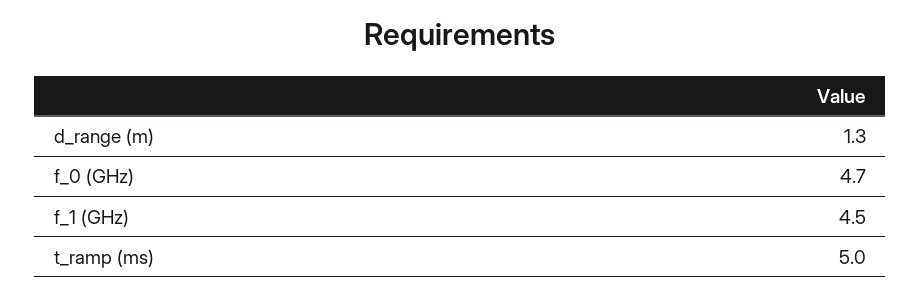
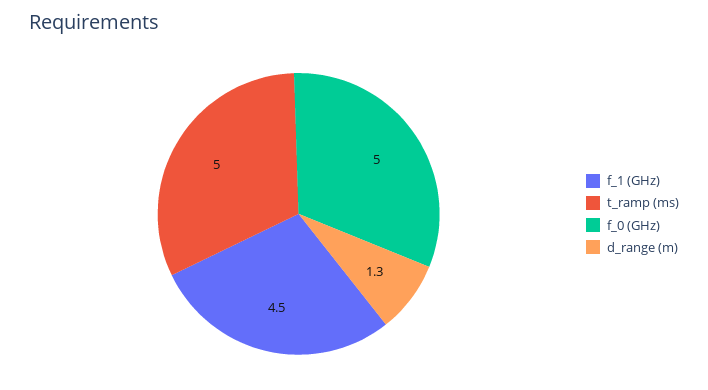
f_0 (GHz): 4.7 -> 5

